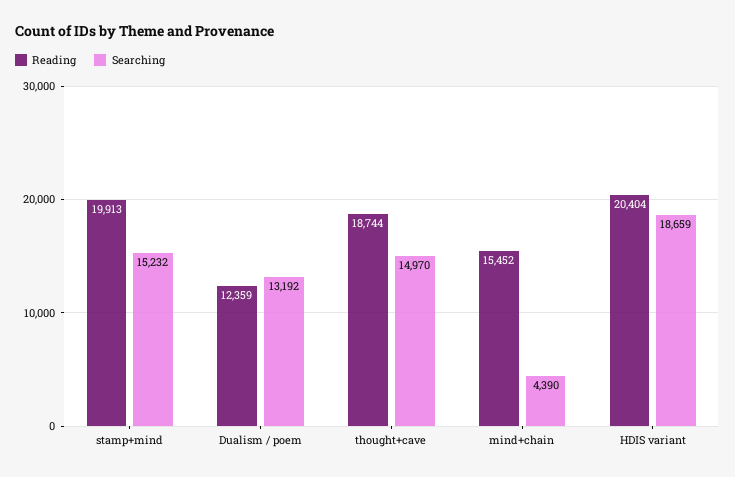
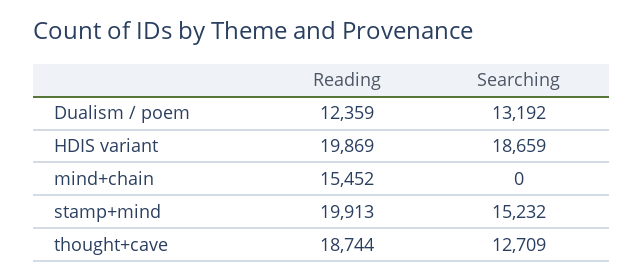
Searching, thought+cave: 14970 -> 12709
Searching, mind+chain: 4390 -> 0
Reading, HDIS variant: 20404 -> 19869

